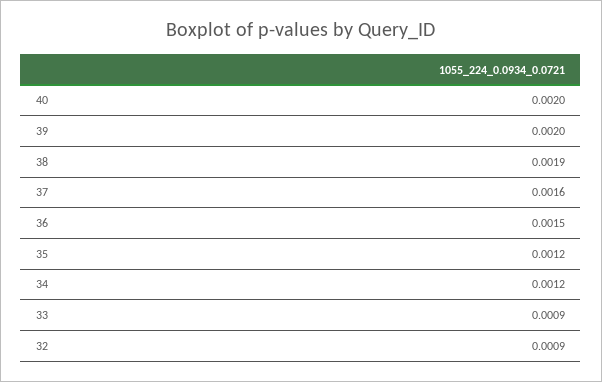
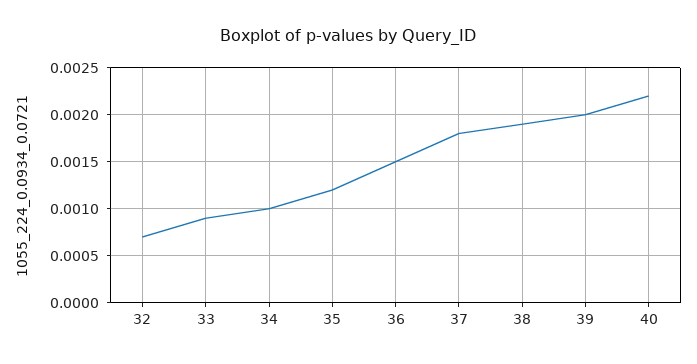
40: 0.002 -> 0.0022
37: 0.0016 -> 0.0018
34: 0.0012 -> 0.001
32: 0.0009 -> 0.0007

